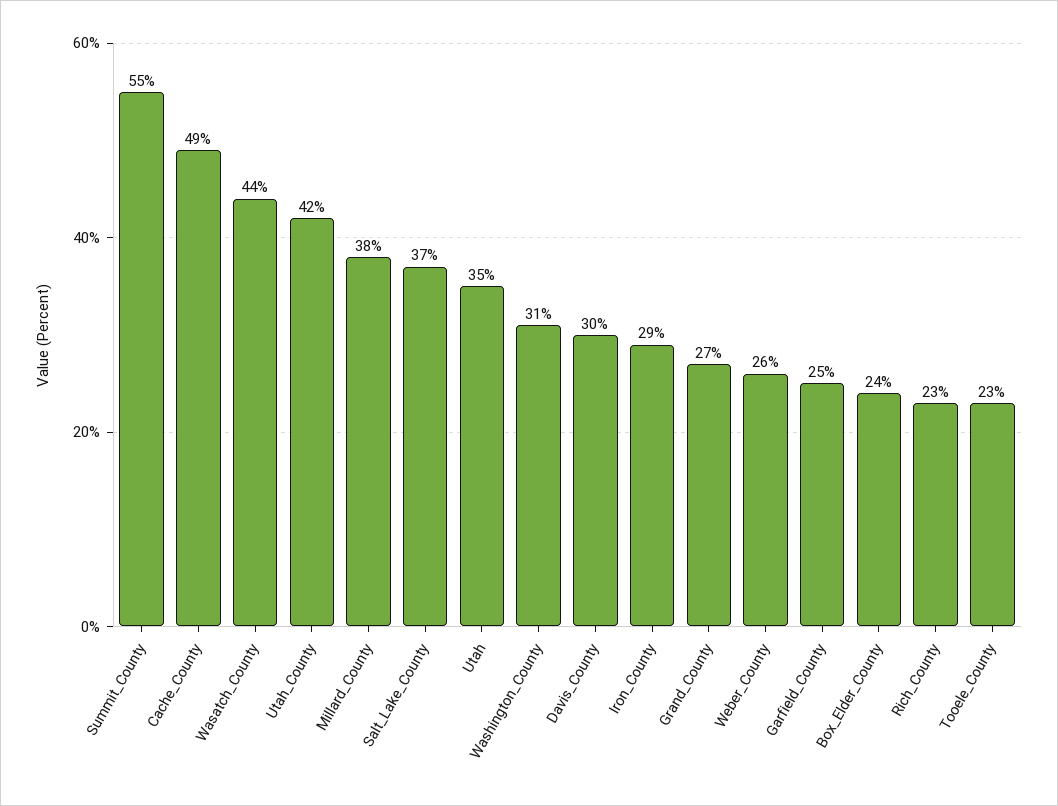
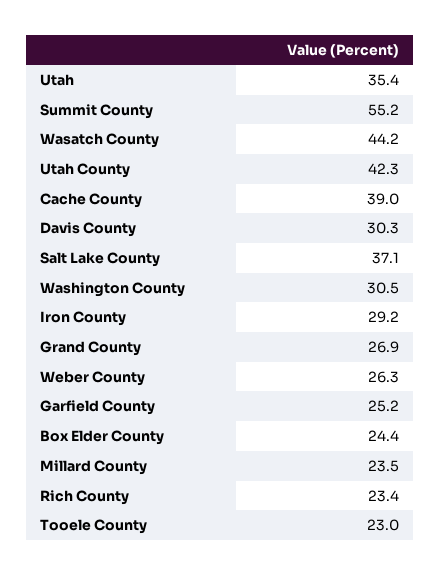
Cache_County: 49 -> 39
Millard_County: 38 -> 23.5

